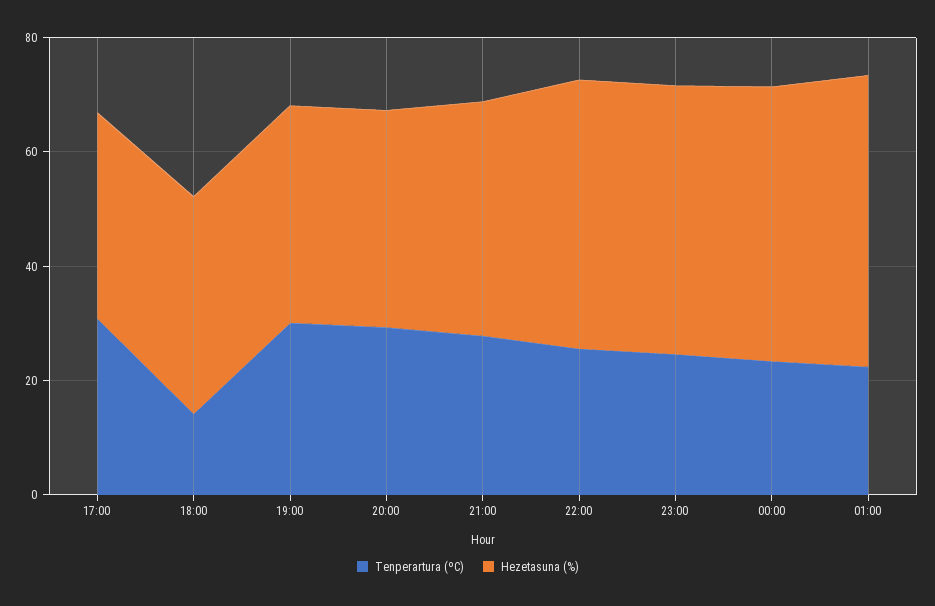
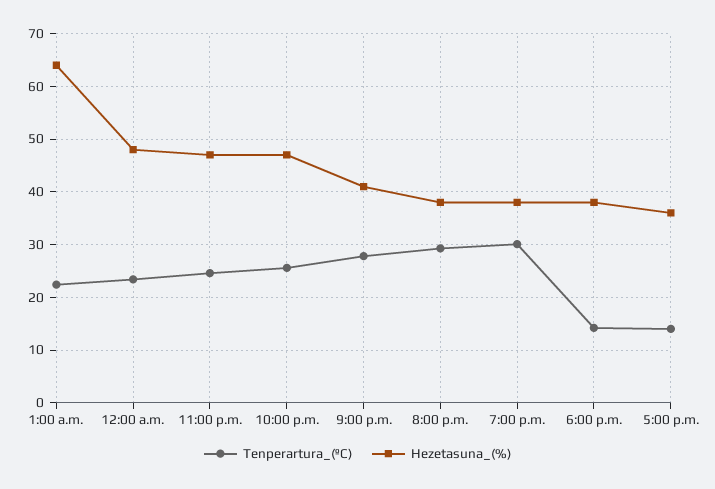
Tenperartura (ºC), 17:00: 30 -> 14
Hezetasuna (%), 01:00: 50 -> 64

